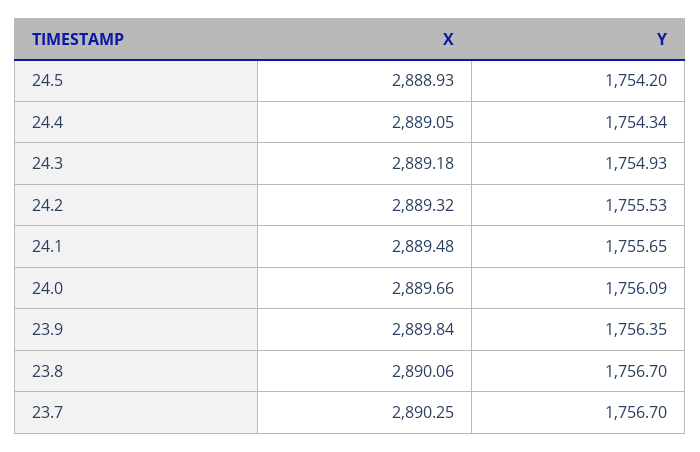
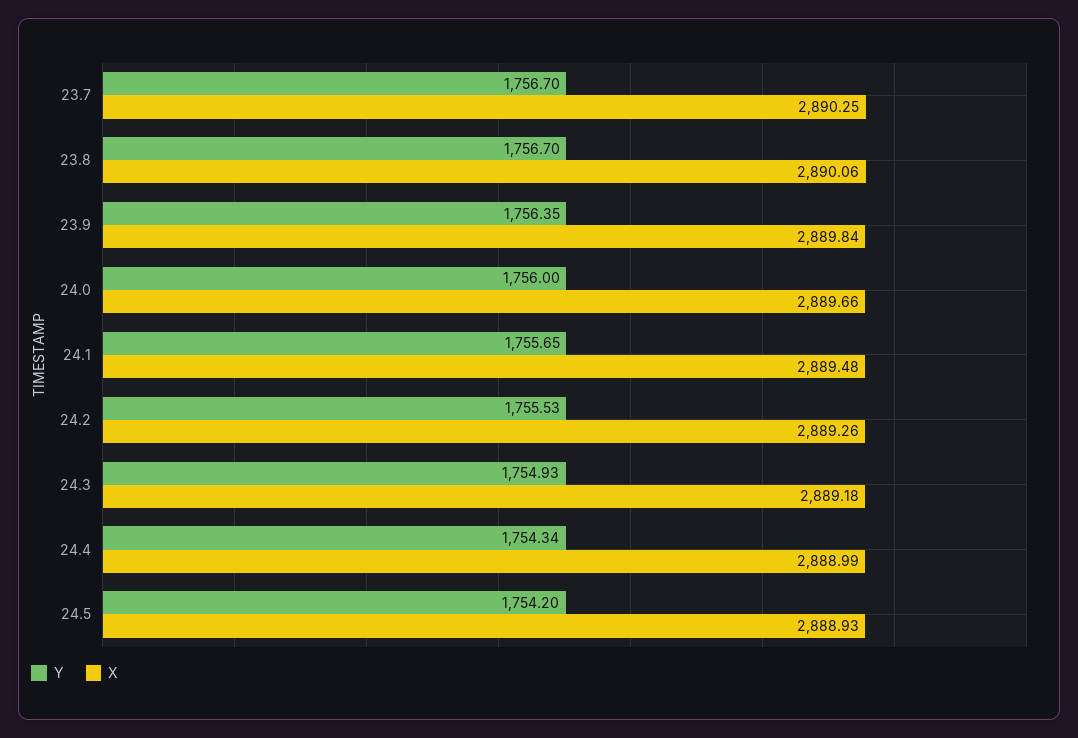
X, 24.4: 2889.05 -> 2888.99
X, 24.2: 2889.32 -> 2889.26
Y, 24.0: 1756.09 -> 1756

